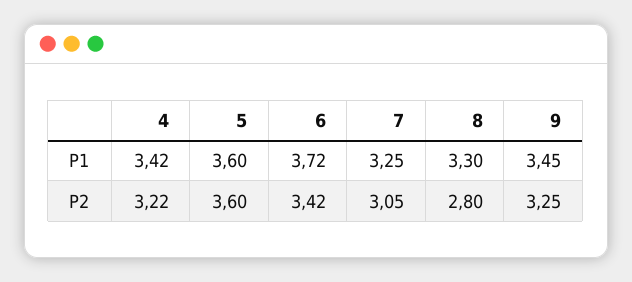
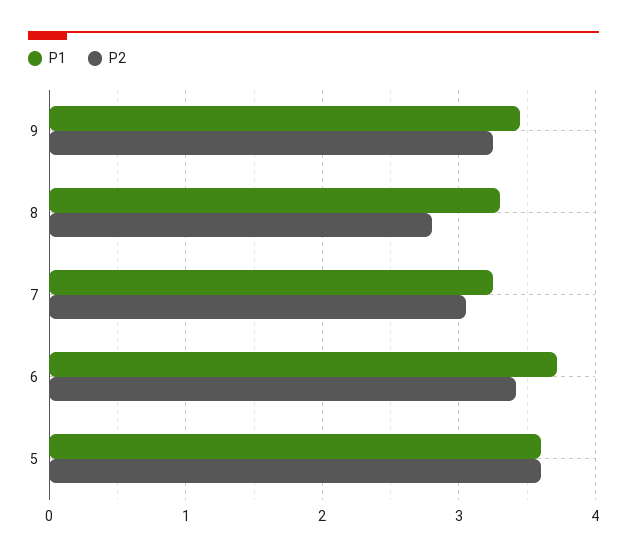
P1, 4: 3.42 -> none
P2, 4: 3.22 -> none

